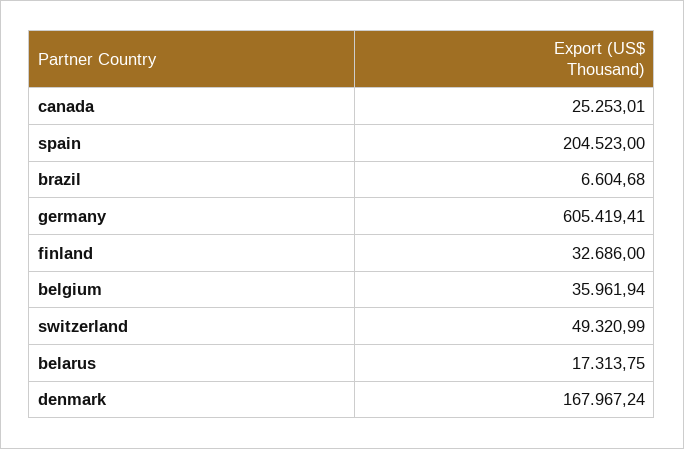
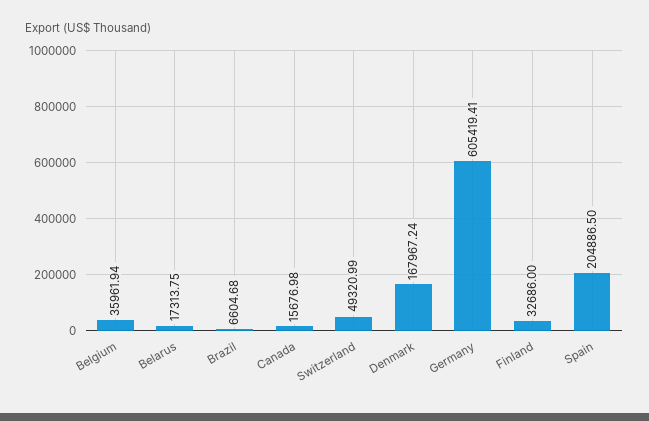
canada: 25253.01 -> 15676.98
spain: 204523 -> 204886.5

